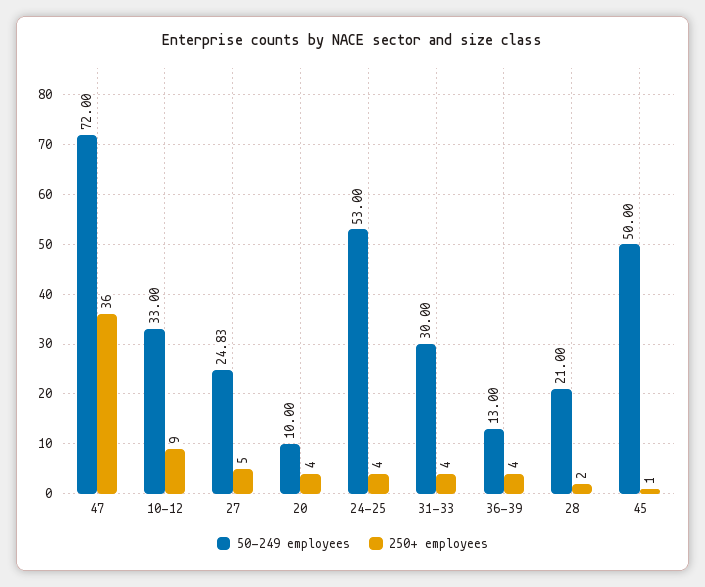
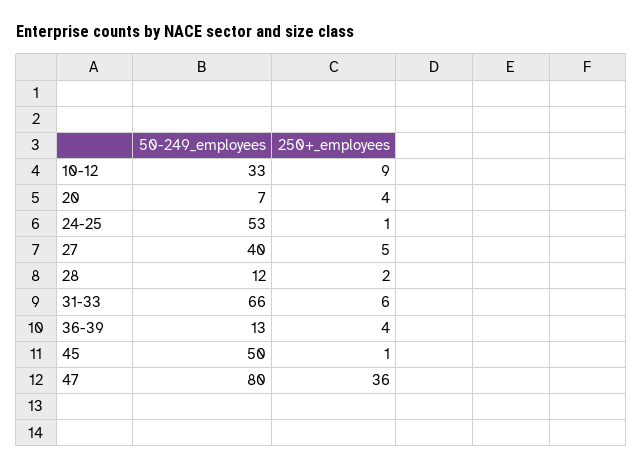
50-249 employees, 47: 72 -> 80
50-249 employees, 27: 24.83 -> 40
50-249 employees, 20: 10 -> 7
250+ employees, 24-25: 4 -> 1
50-249 employees, 31-33: 30 -> 66
250+ employees, 31-33: 4 -> 6
50-249 employees, 28: 21 -> 12

